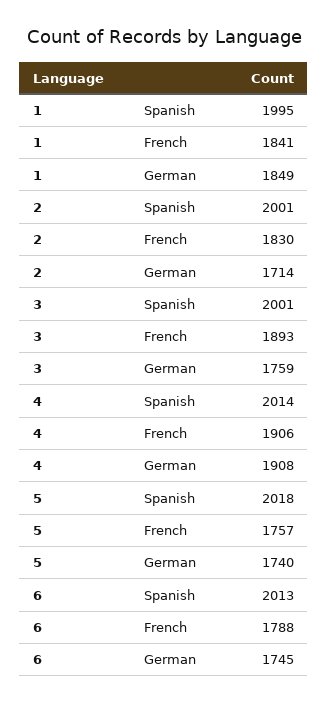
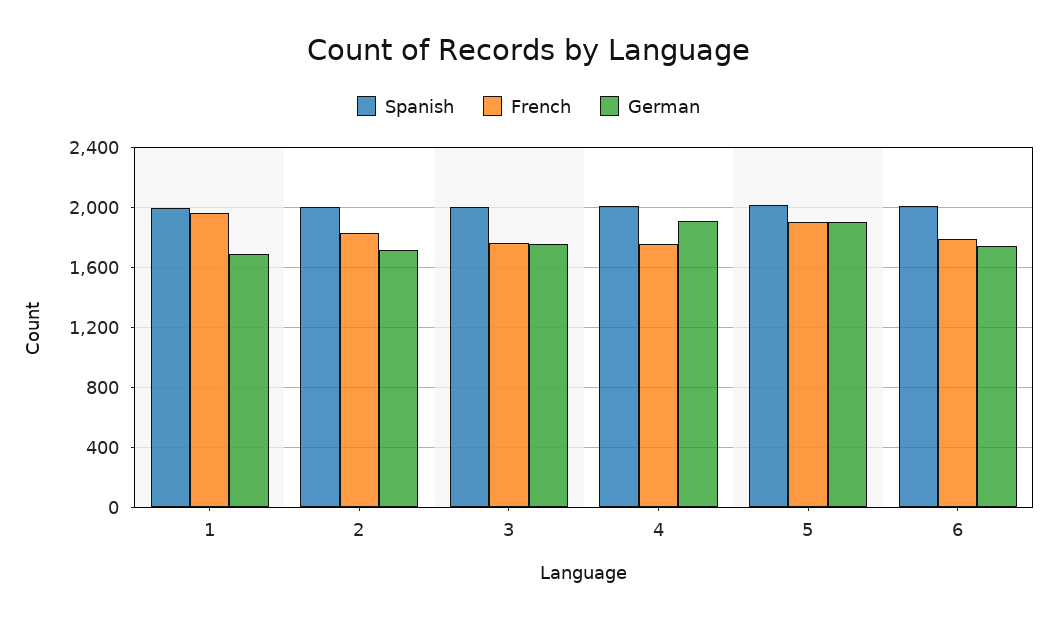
French, 1: 1841 -> 1950
German, 1: 1849 -> 1700
French, 3: 1893 -> 1750
French, 4: 1906 -> 1750
French, 5: 1757 -> 1900
German, 5: 1740 -> 1900

